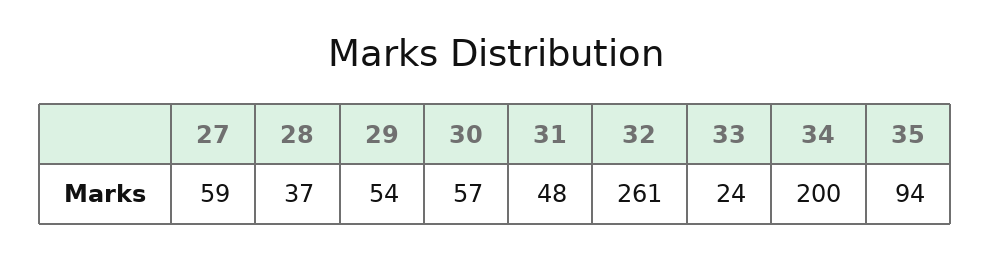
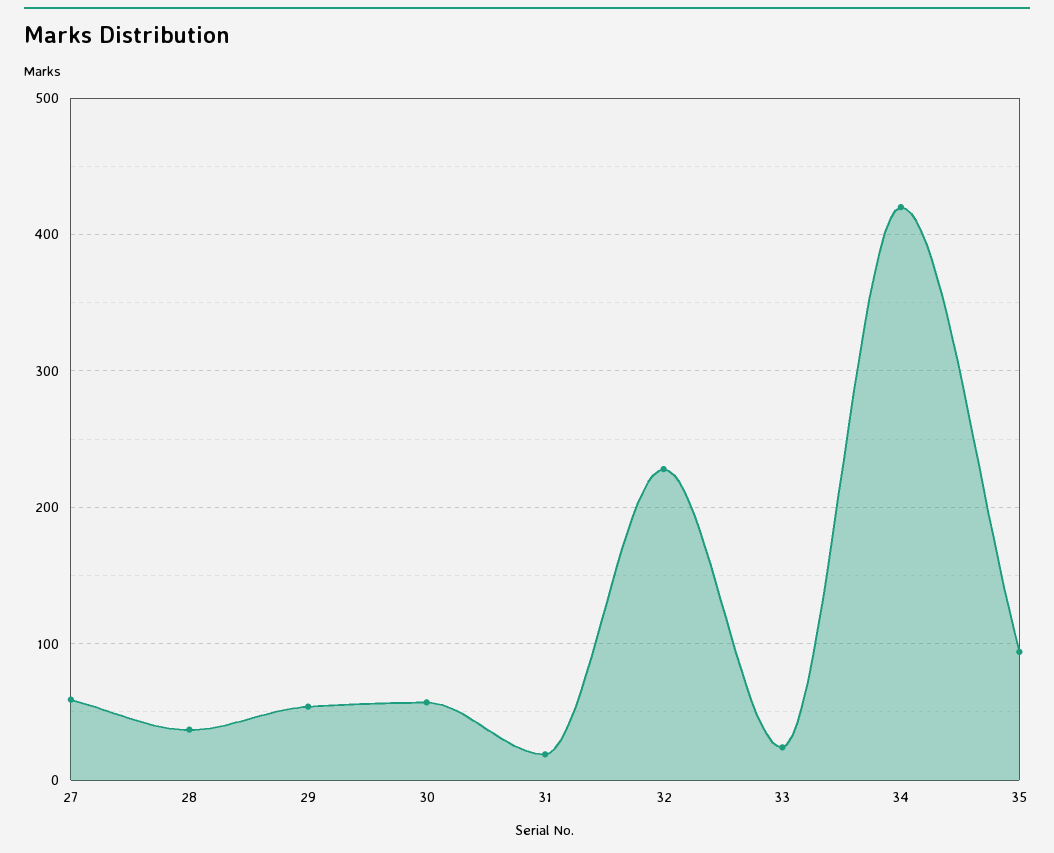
31: 48 -> 20
32: 261 -> 230
34: 200 -> 420

